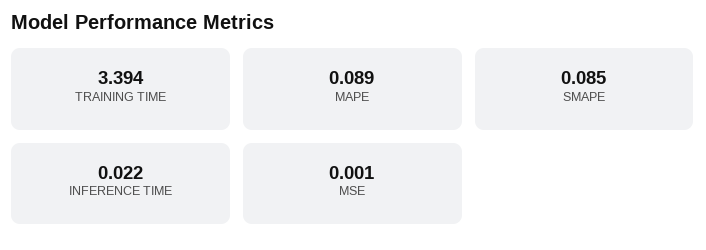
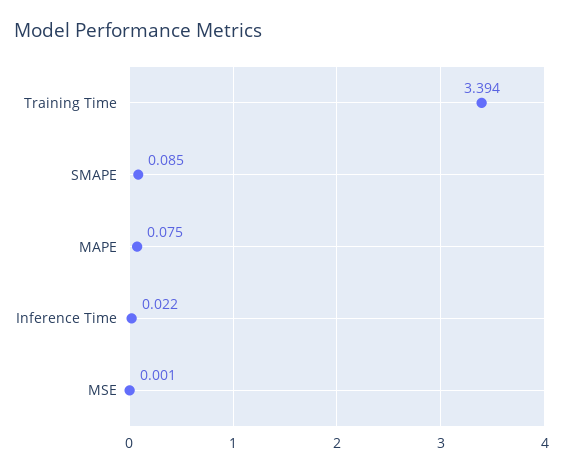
MAPE: 0.089 -> 0.075

